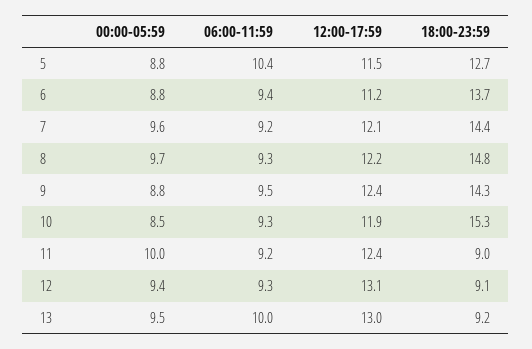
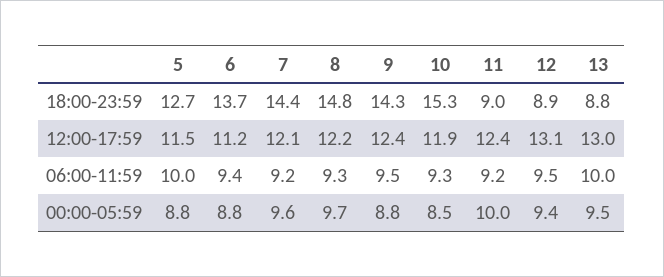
06:00-11:59, 5: 10.4 -> 10
06:00-11:59, 12: 9.3 -> 9.5
18:00-23:59, 12: 9.1 -> 8.9
18:00-23:59, 13: 9.2 -> 8.8

